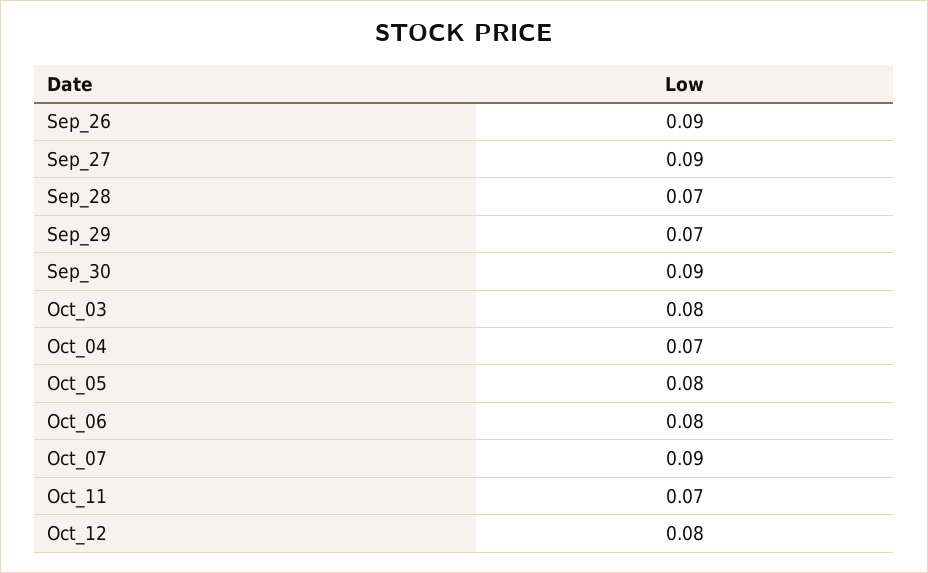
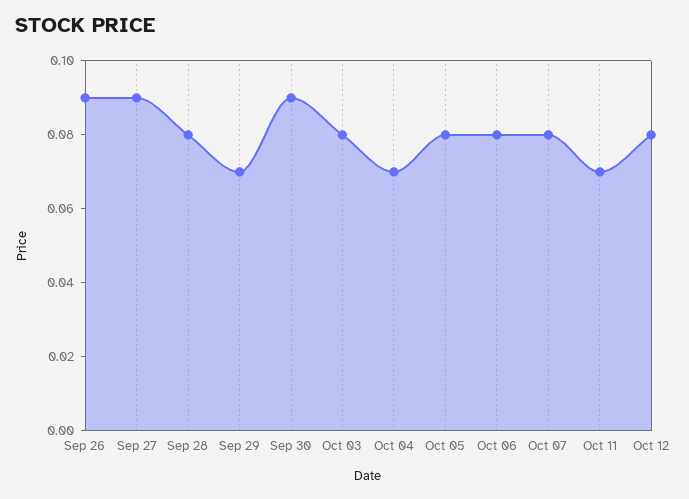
Sep_28: 0.07 -> 0.08
Oct_07: 0.09 -> 0.08

